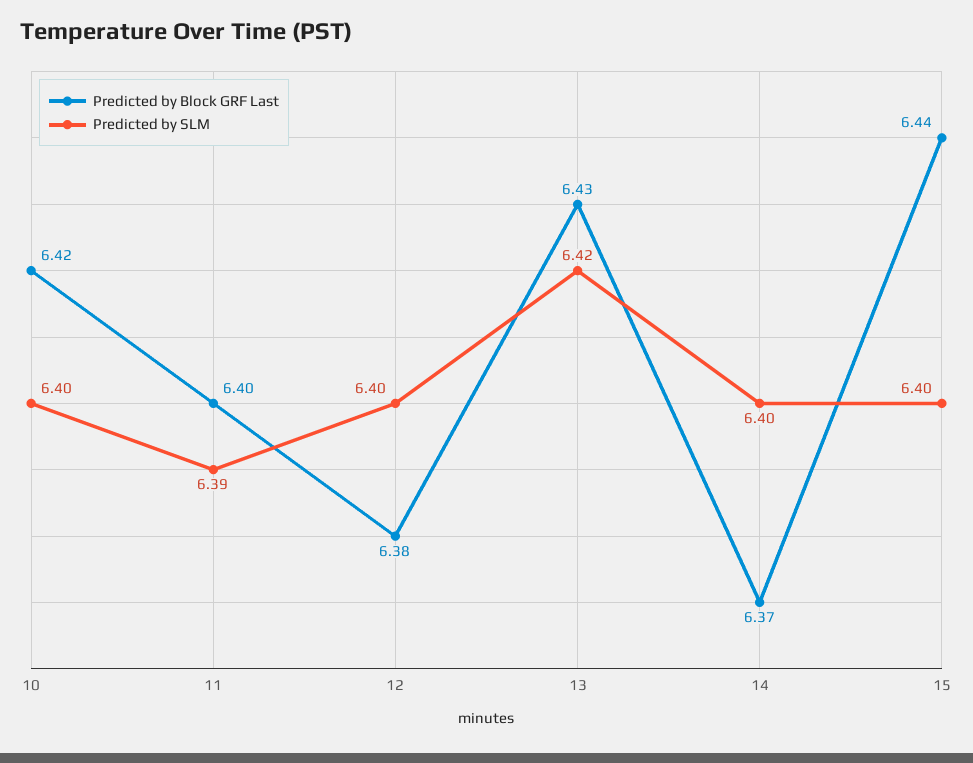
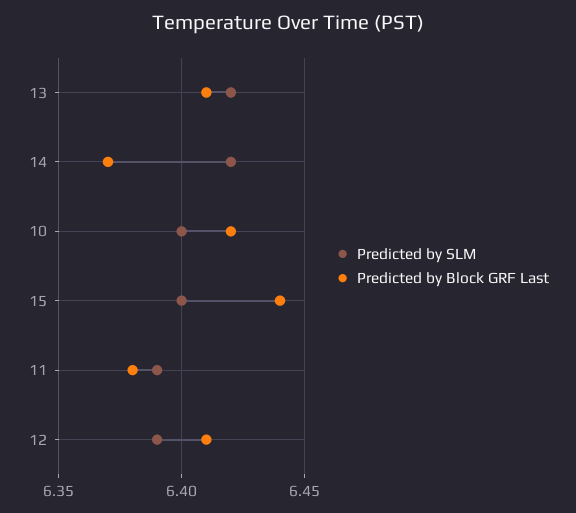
Predicted by Block GRF Last, 11: 6.4 -> 6.38
Predicted by Block GRF Last, 12: 6.38 -> 6.41
Predicted by SLM, 12: 6.4 -> 6.39
Predicted by Block GRF Last, 13: 6.43 -> 6.41
Predicted by SLM, 14: 6.4 -> 6.42

